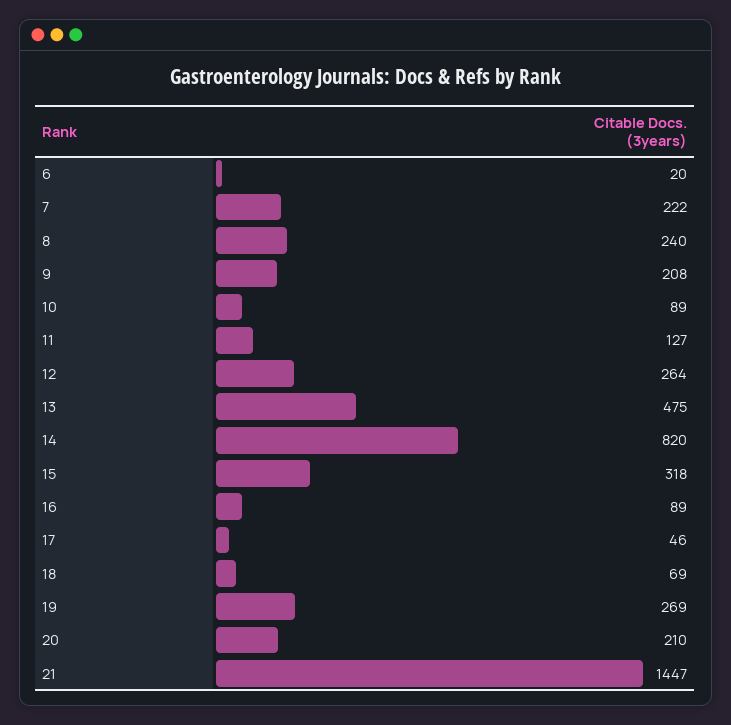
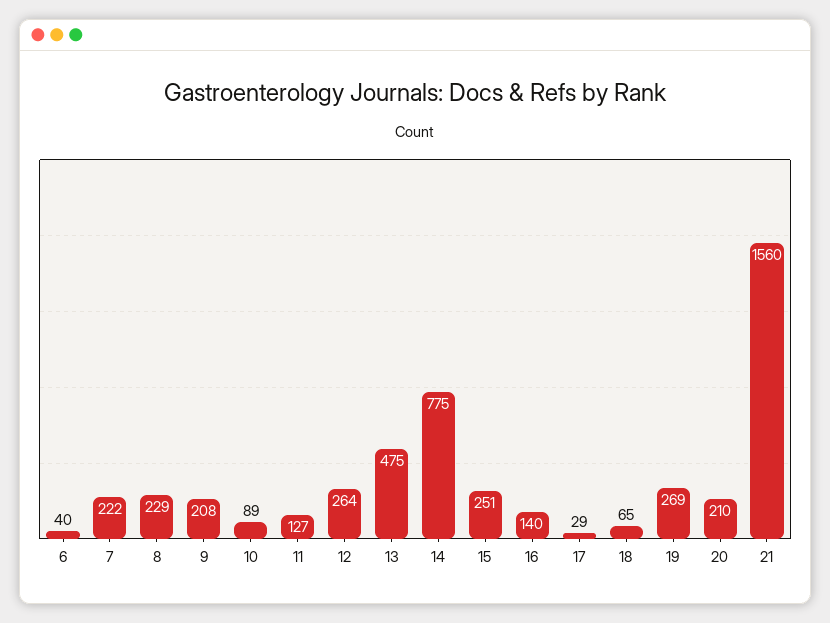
6: 20 -> 40
8: 240 -> 229
14: 820 -> 775
15: 318 -> 251
16: 89 -> 140
17: 46 -> 29
18: 69 -> 65
21: 1447 -> 1560

